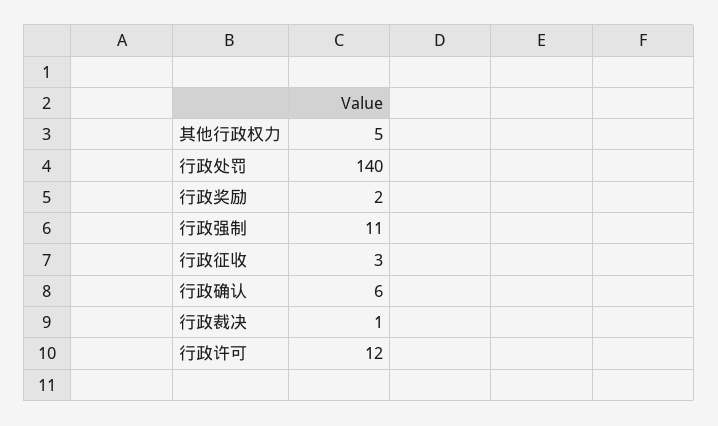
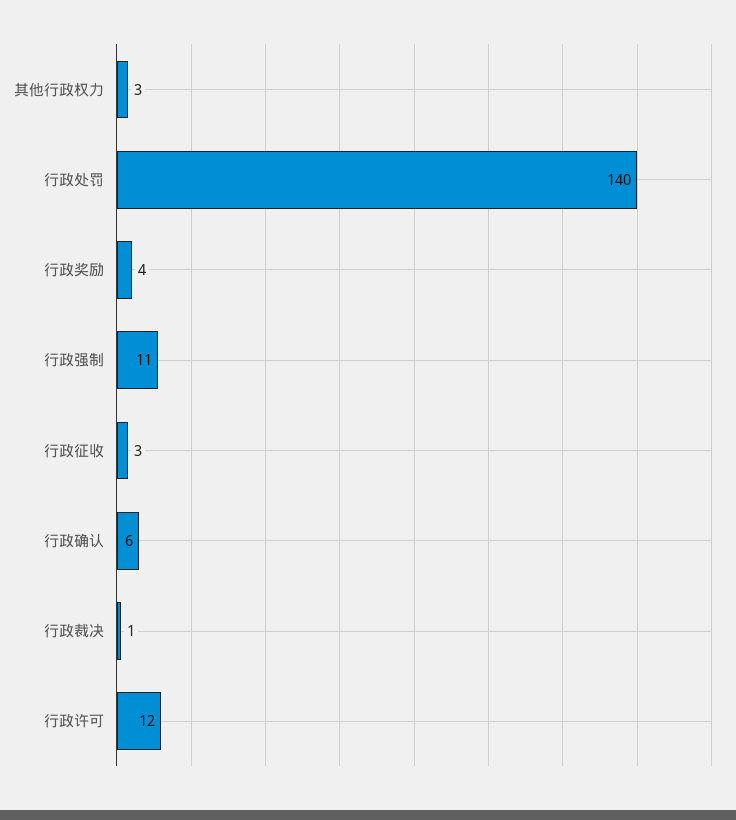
其他行政权力: 5 -> 3
行政奖励: 2 -> 4

